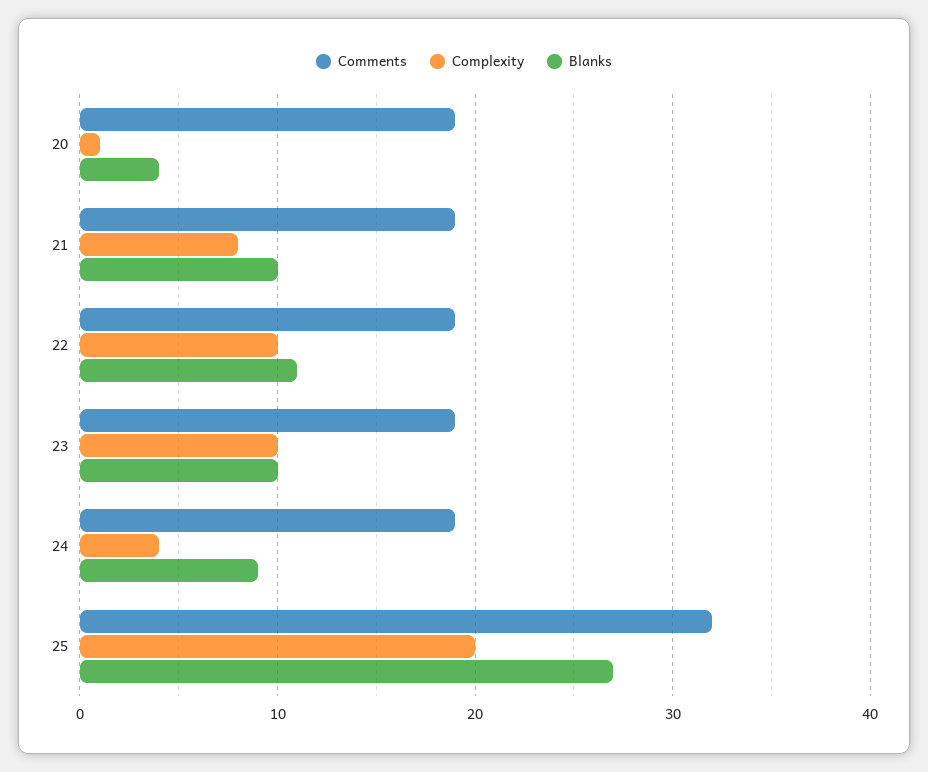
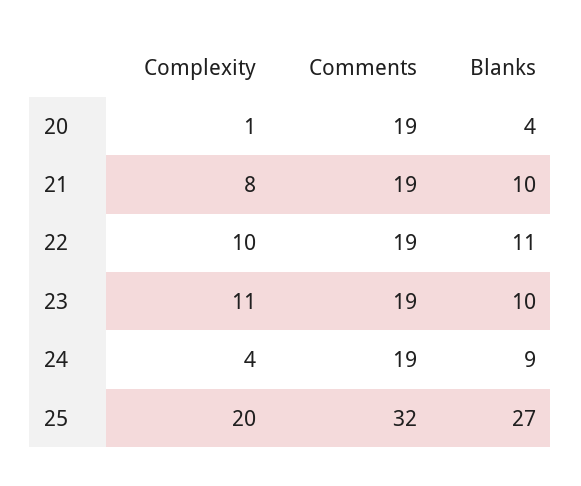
Complexity, 23: 10 -> 11

